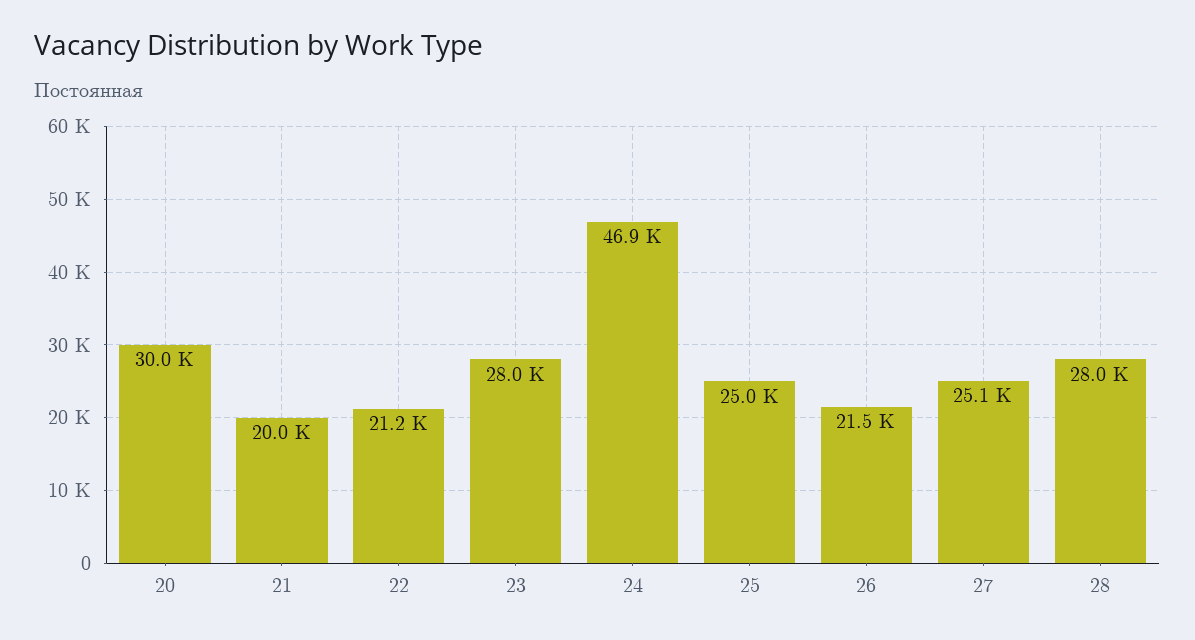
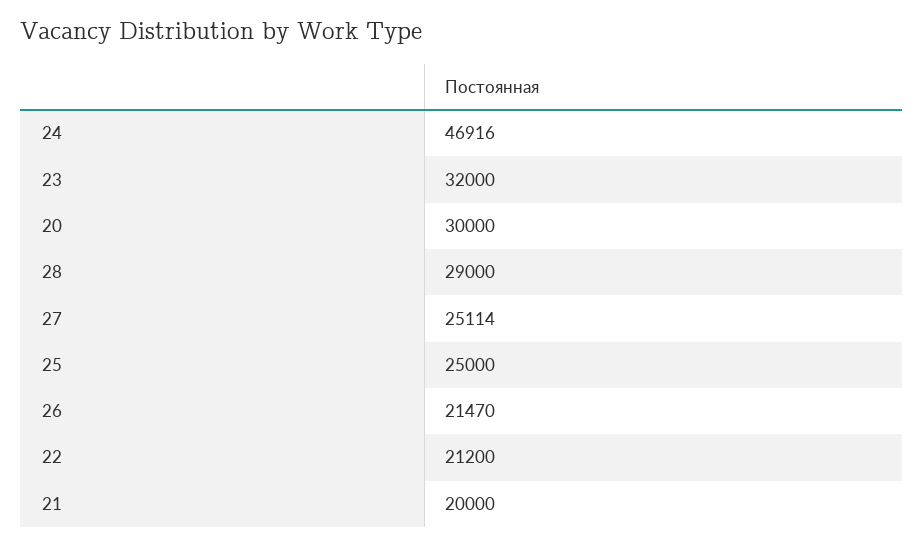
23: 28000 -> 32000
28: 28000 -> 29000

